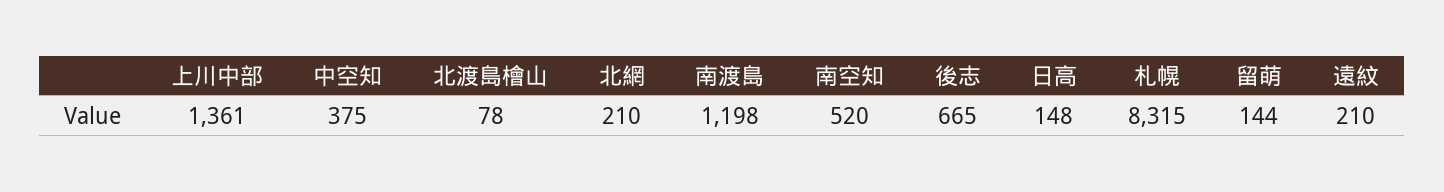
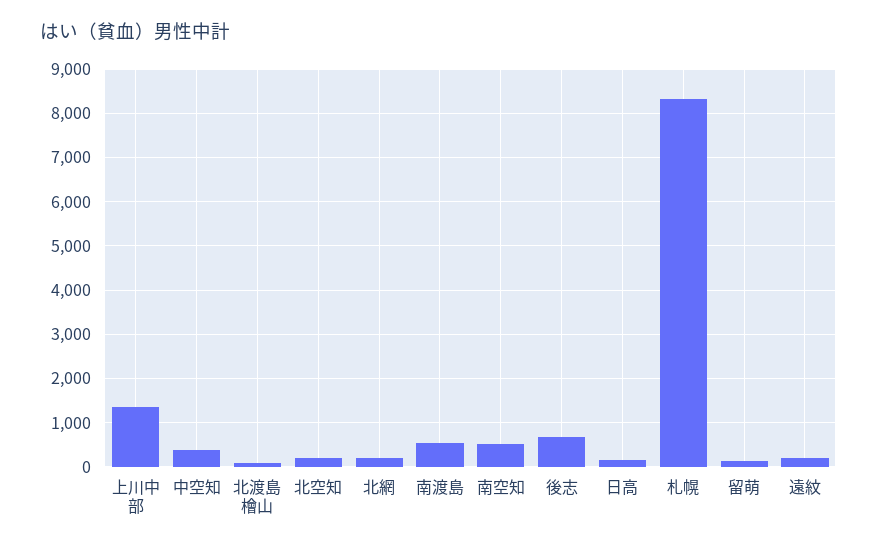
南渡島: 1198 -> 600
北空知: none -> 200

